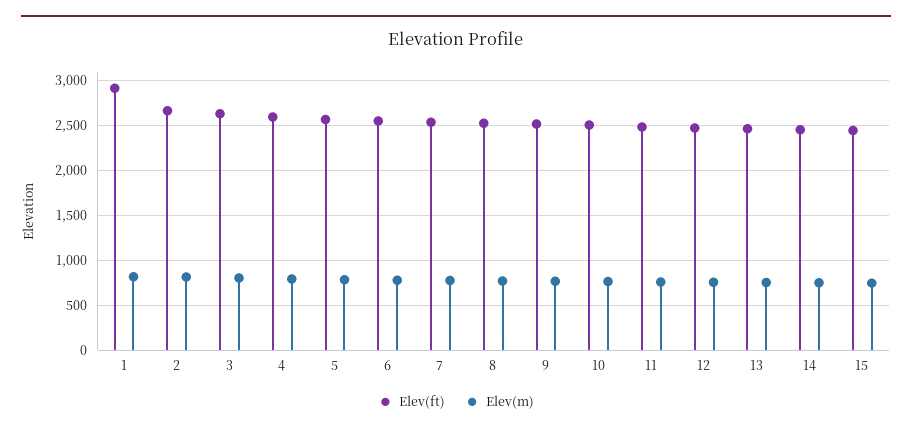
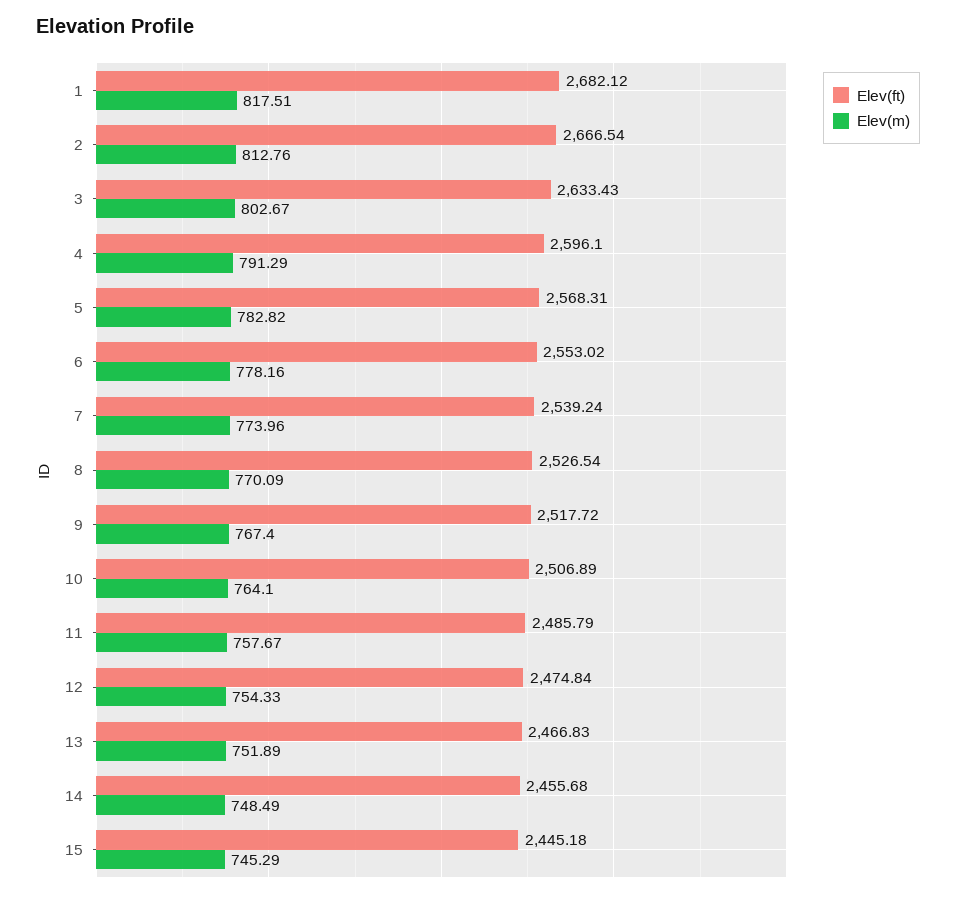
Elev(ft), 1: 2900 -> 2682.12

